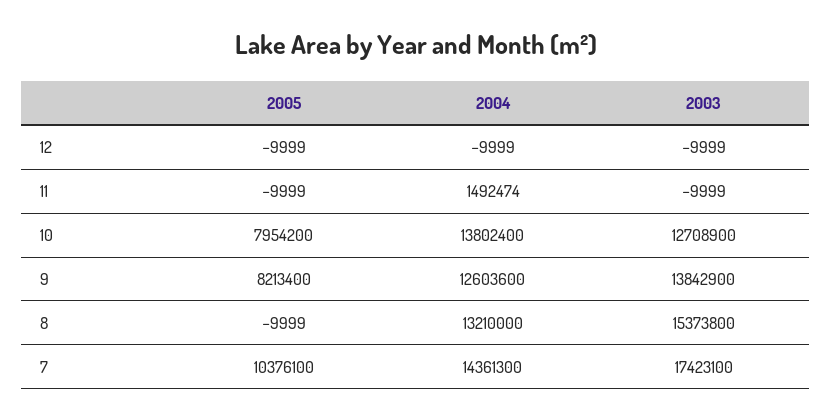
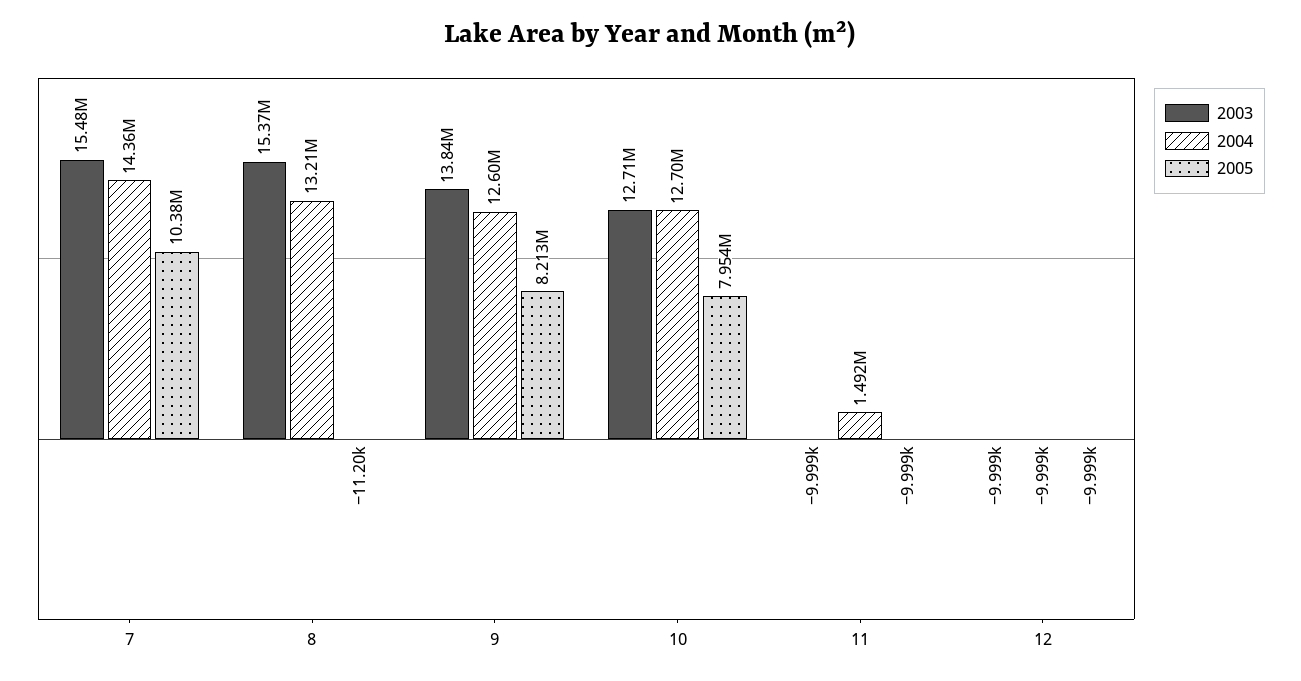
2004, 10: 13802400 -> 12700000
2005, 8: -9999 -> -11200
2003, 7: 17423100 -> 15480000

